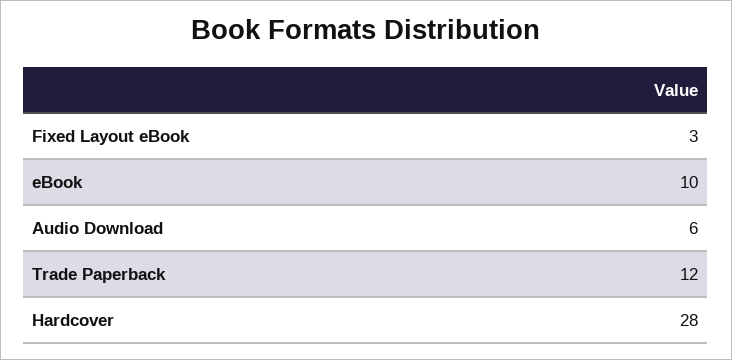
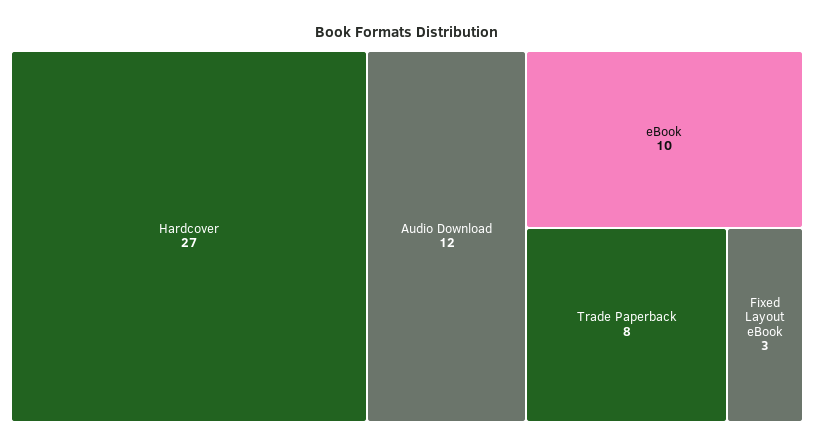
Audio Download: 6 -> 12
Trade Paperback: 12 -> 8
Hardcover: 28 -> 27

